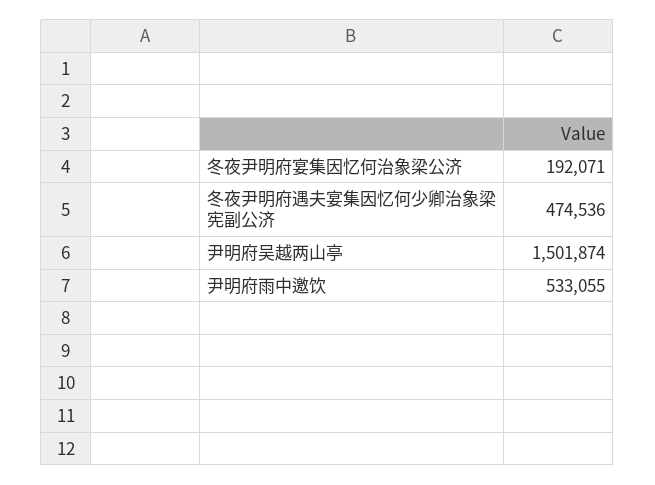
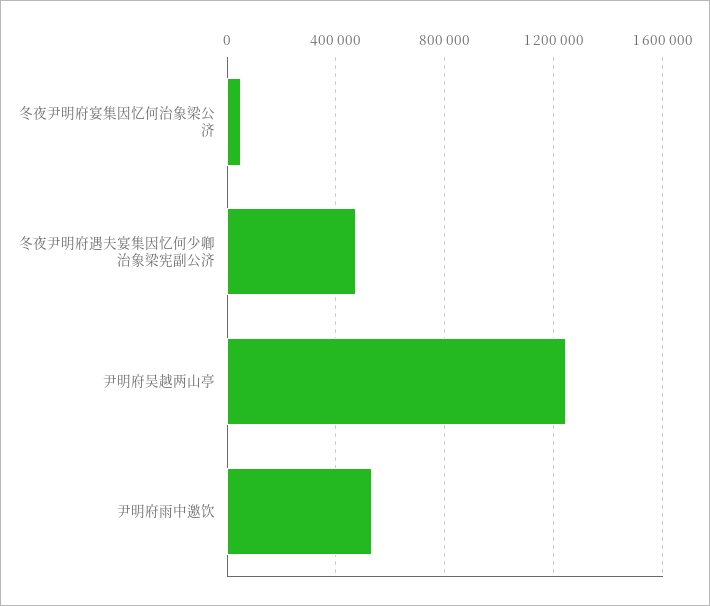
冬夜尹明府宴集因忆何治象梁公济: 192071 -> 50000
尹明府吴越两山亭: 1501874 -> 1250000

